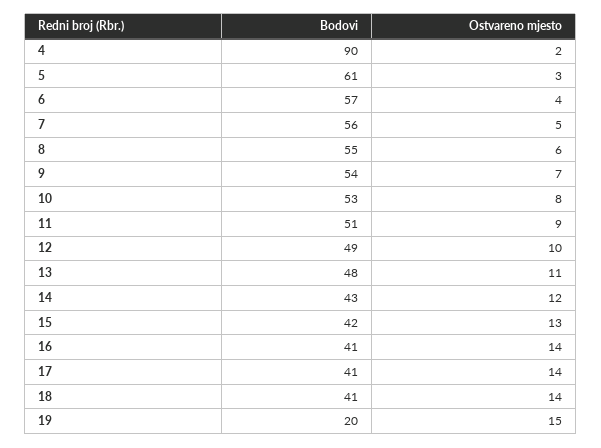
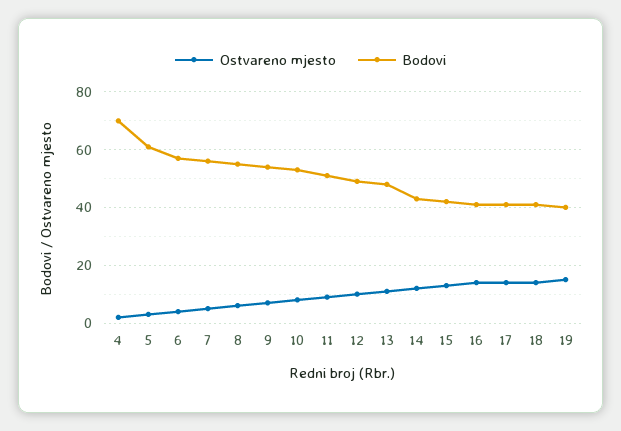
Bodovi, 4: 90 -> 70
Bodovi, 19: 20 -> 40

